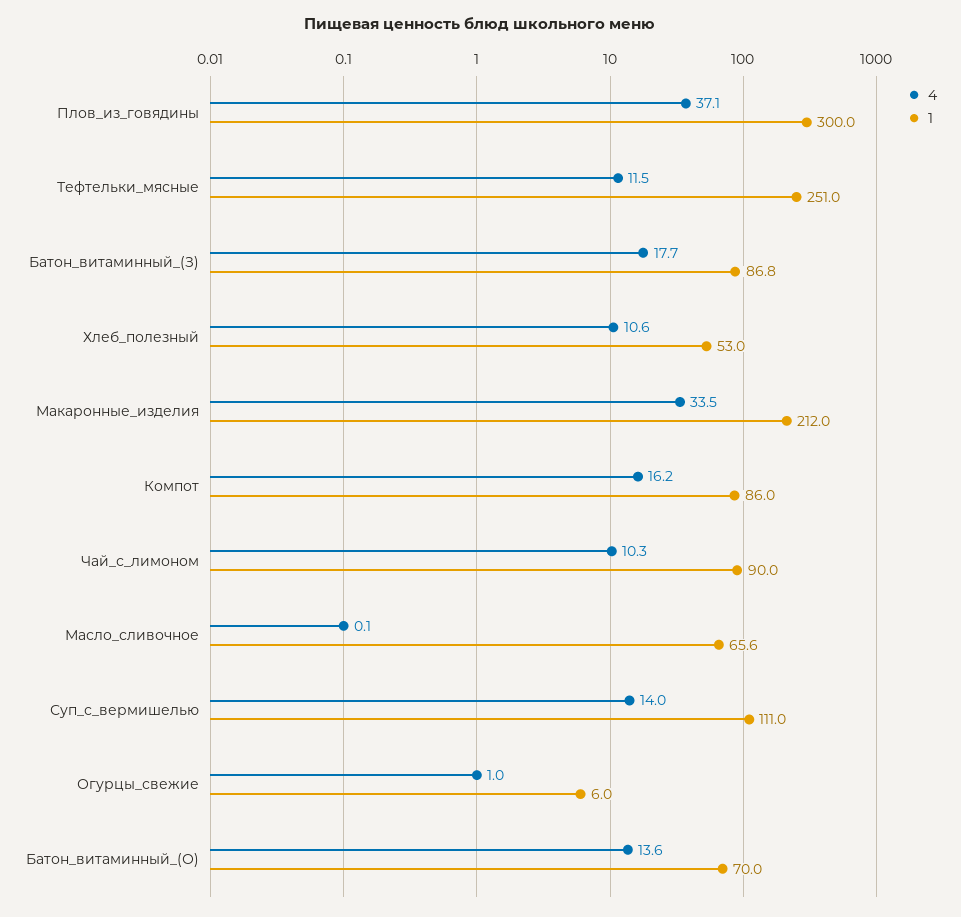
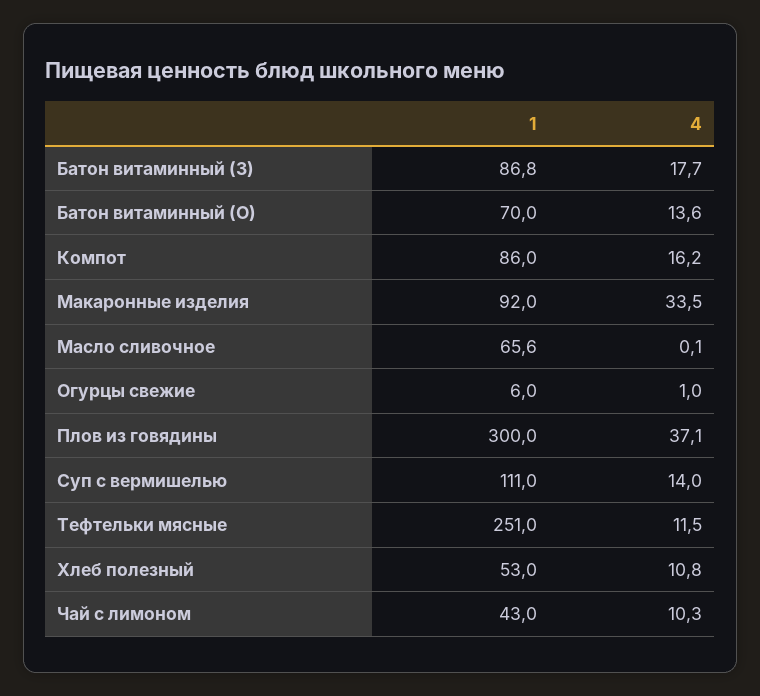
4, Хлеб_полезный: 10.6 -> 10.8
1, Макаронные_изделия: 212 -> 92
1, Чай_с_лимоном: 90 -> 43

